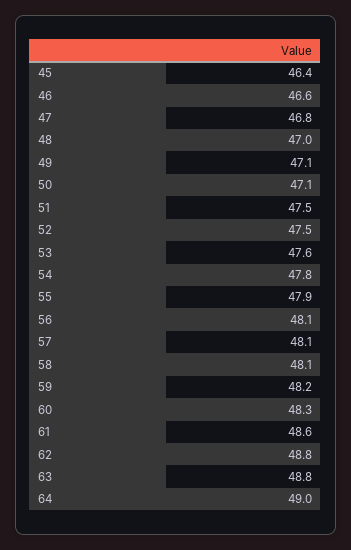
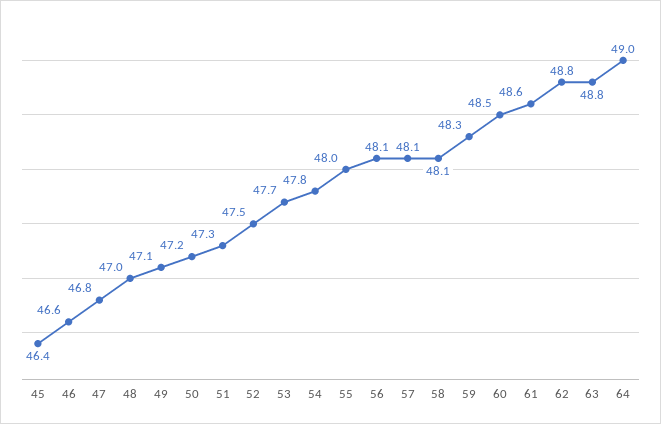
50: 47.1 -> 47.2
51: 47.5 -> 47.3
53: 47.6 -> 47.7
55: 47.9 -> 48
59: 48.2 -> 48.3
60: 48.3 -> 48.5

